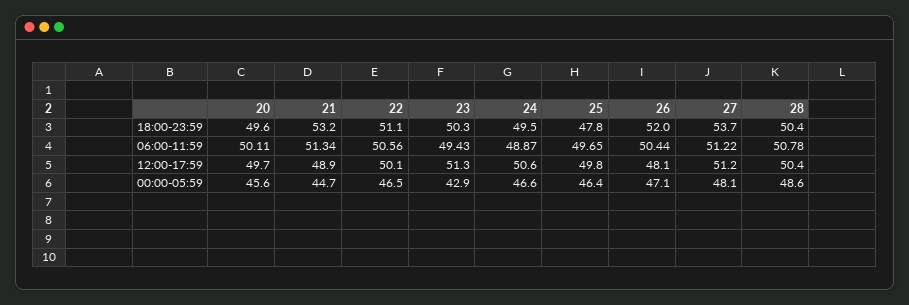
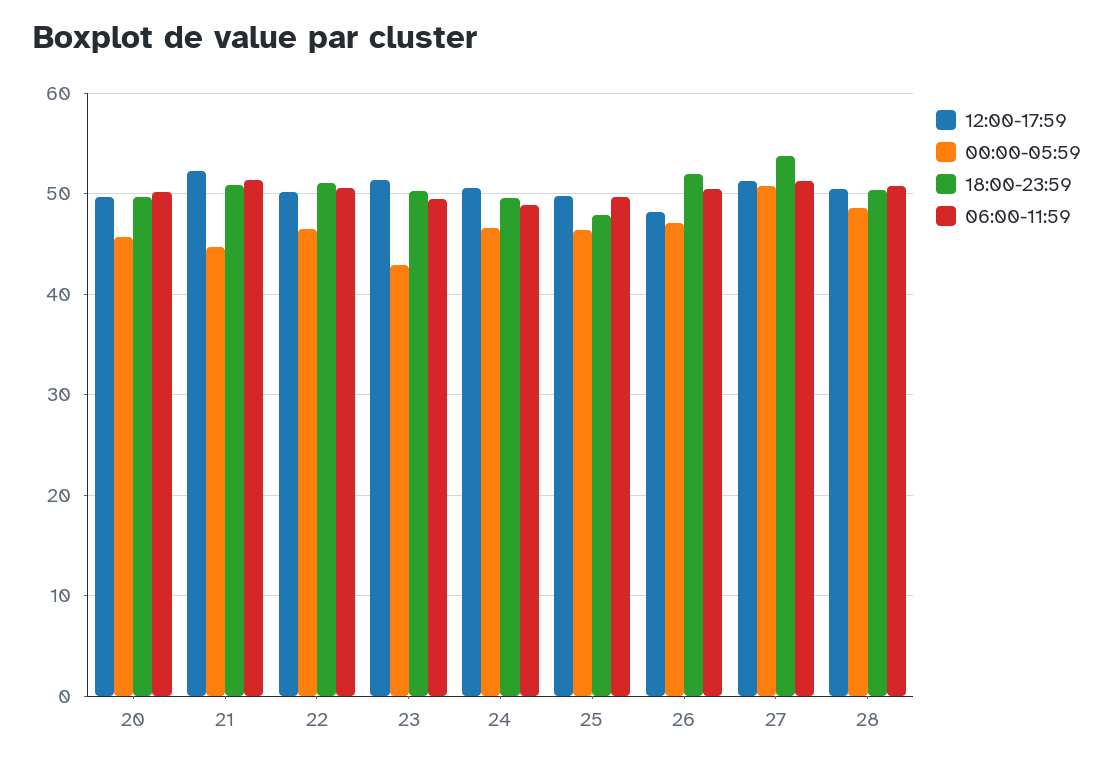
18:00-23:59, 21: 53.2 -> 51
12:00-17:59, 21: 48.9 -> 52
00:00-05:59, 27: 48.1 -> 51

